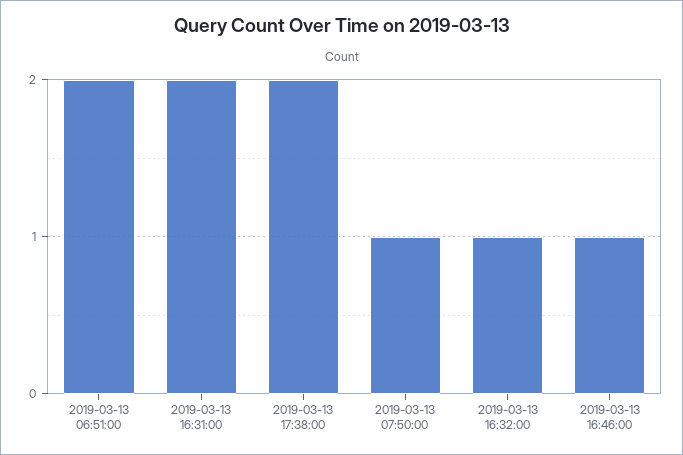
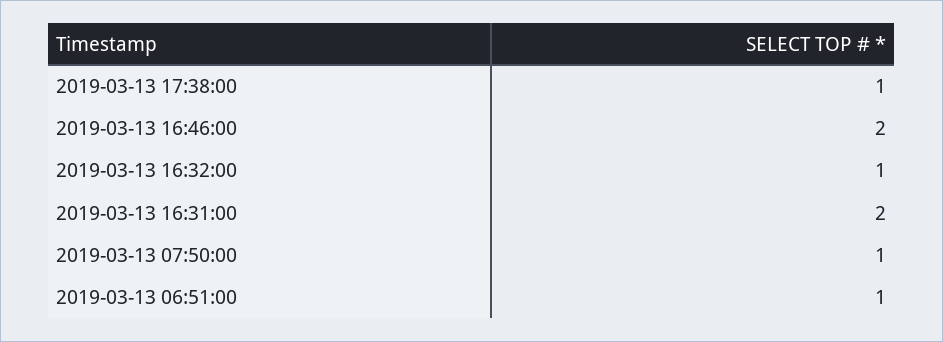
2019-03-13 06:51:00: 2 -> 1
2019-03-13 17:38:00: 2 -> 1
2019-03-13 16:46:00: 1 -> 2

